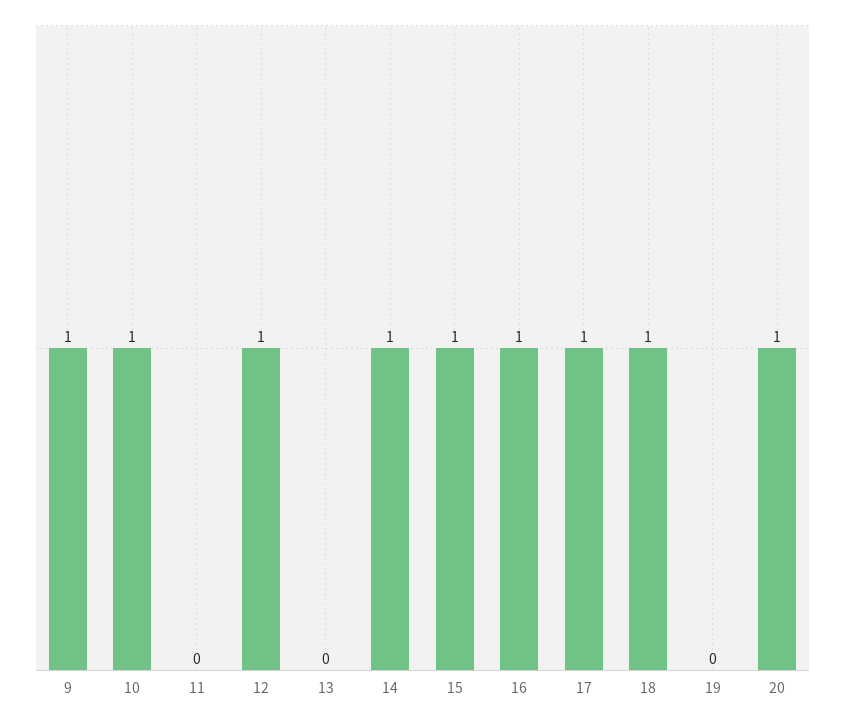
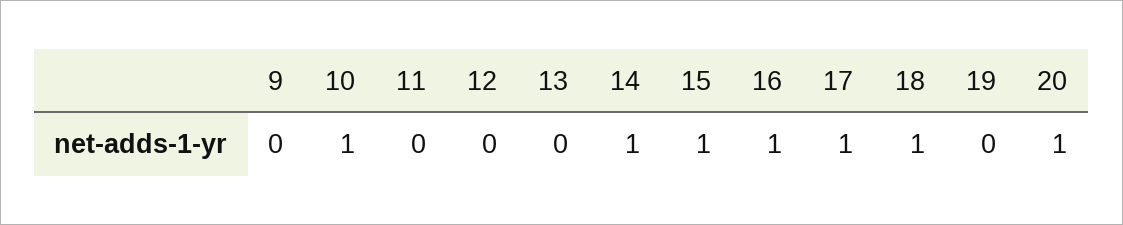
9: 1 -> 0
12: 1 -> 0

